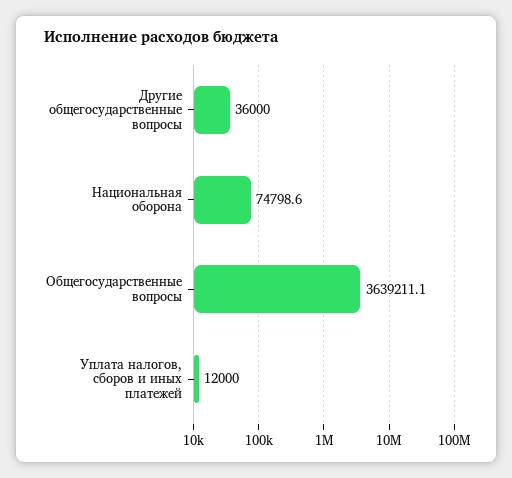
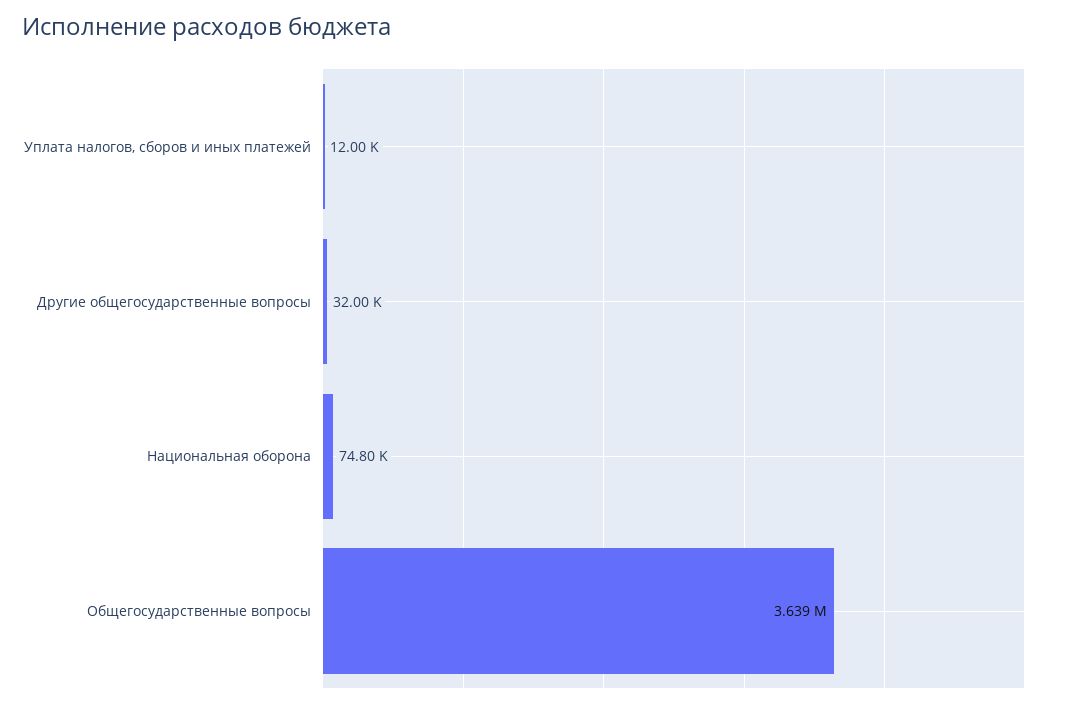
Другие общегосударственные вопросы: 36000 -> 32000

